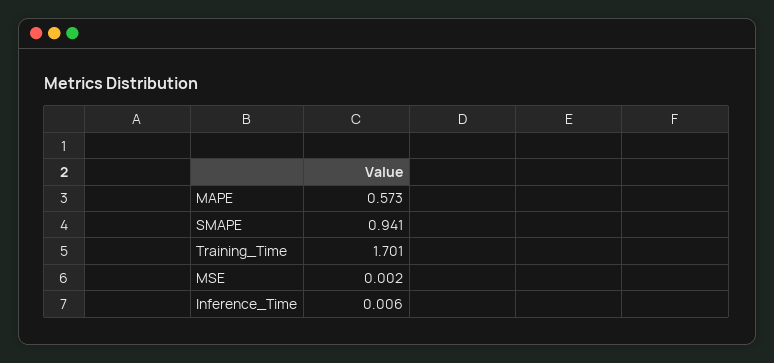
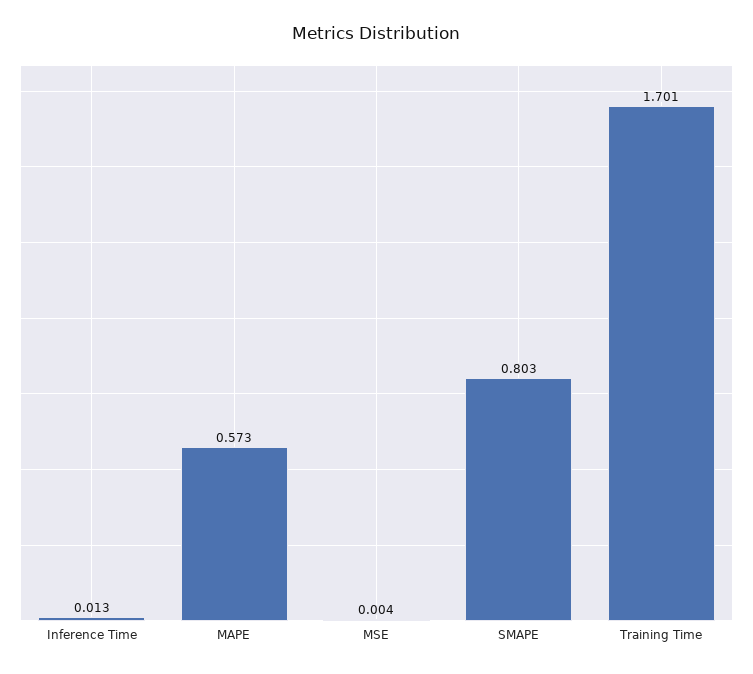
SMAPE: 0.941 -> 0.803
MSE: 0.002 -> 0.004
Inference_Time: 0.006 -> 0.013

